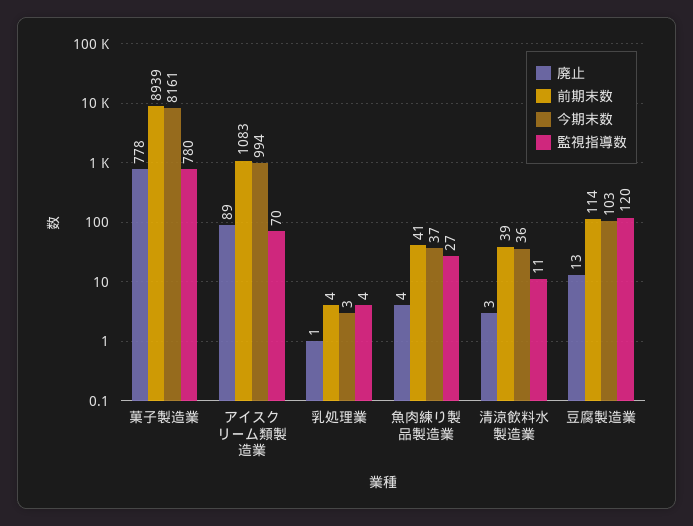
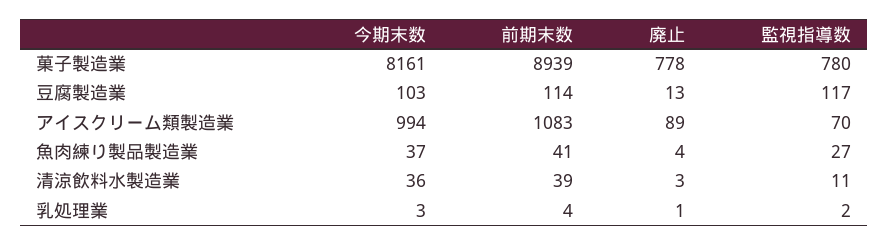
監視指導数, 乳処理業: 4 -> 2
監視指導数, 豆腐製造業: 120 -> 117

